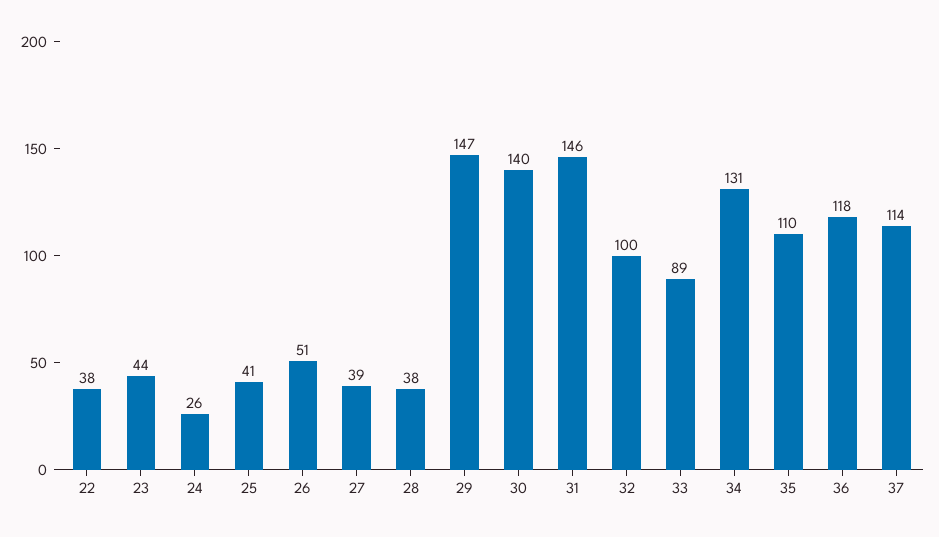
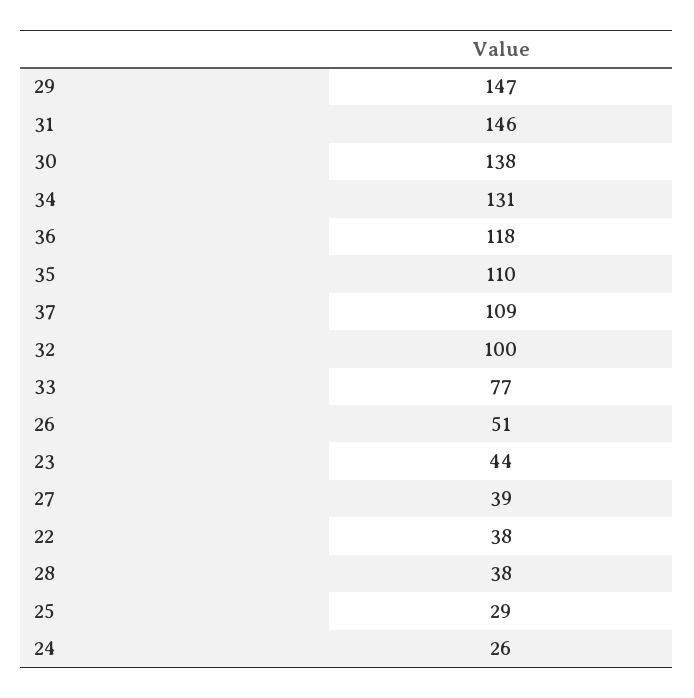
25: 41 -> 29
30: 140 -> 138
33: 89 -> 77
37: 114 -> 109

